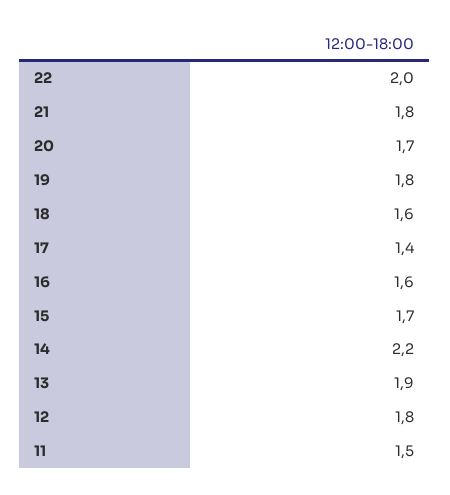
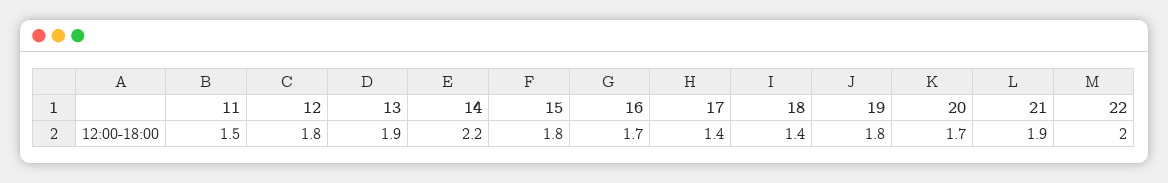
21: 1.8 -> 1.9
18: 1.6 -> 1.4
16: 1.6 -> 1.7
15: 1.7 -> 1.8

